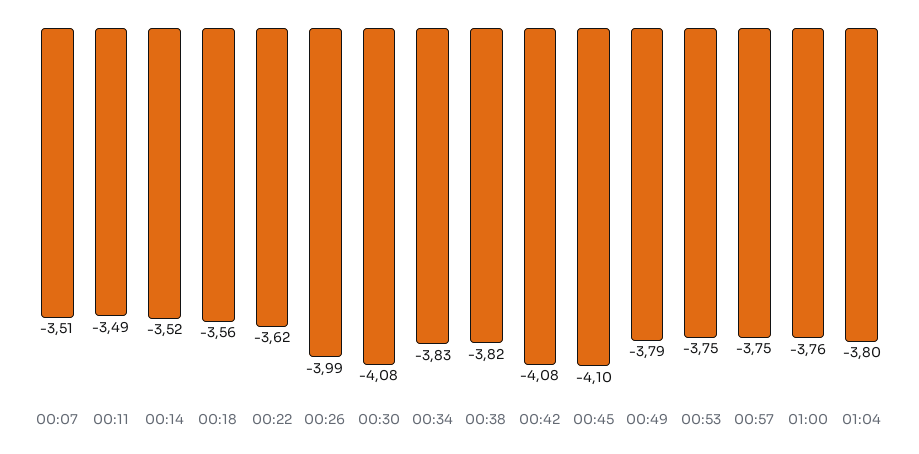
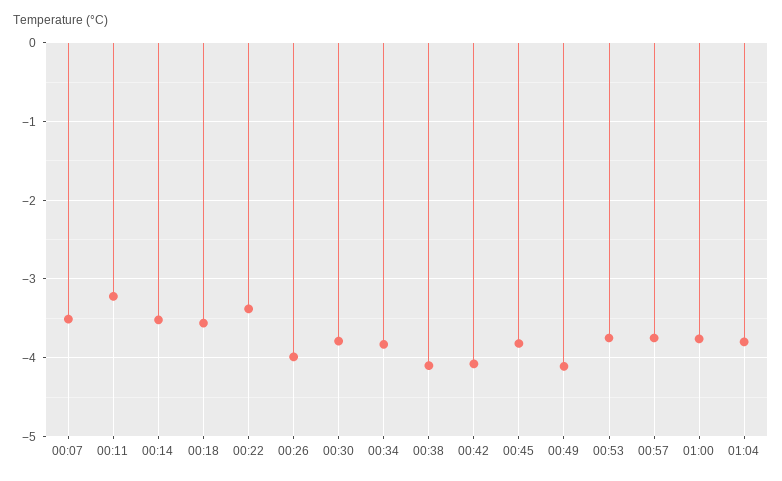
00:11: -3.49 -> -3.2
00:22: -3.62 -> -3.4
00:30: -4.08 -> -3.8
00:38: -3.82 -> -4.1
00:45: -4.1 -> -3.8
00:49: -3.79 -> -4.1

